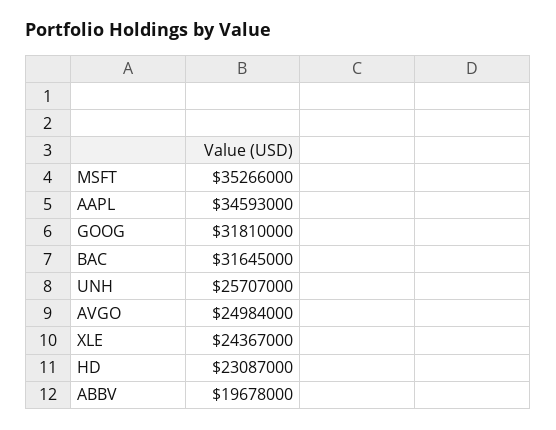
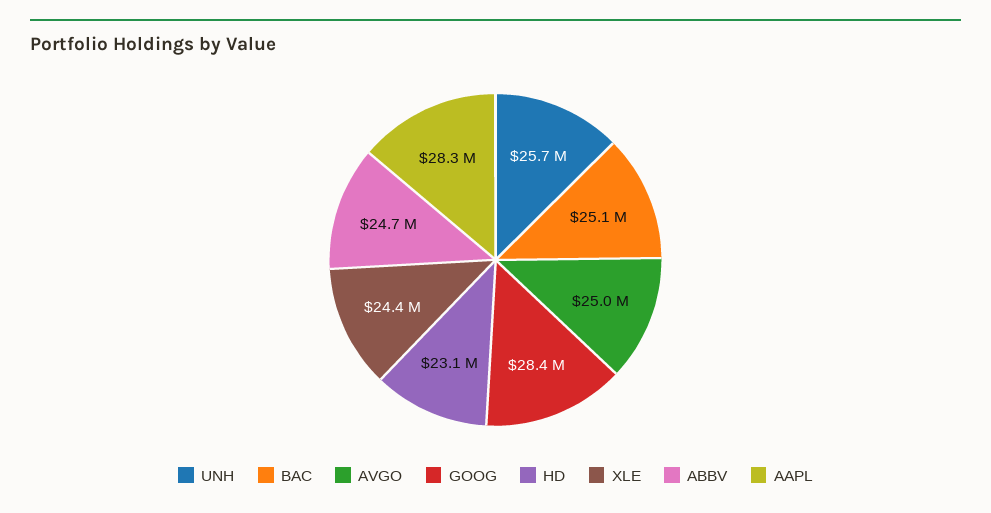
MSFT: 35266000 -> none
AAPL: 34593000 -> 28300000
GOOG: 31810000 -> 28400000
BAC: 31645000 -> 25100000
ABBV: 19678000 -> 24700000

